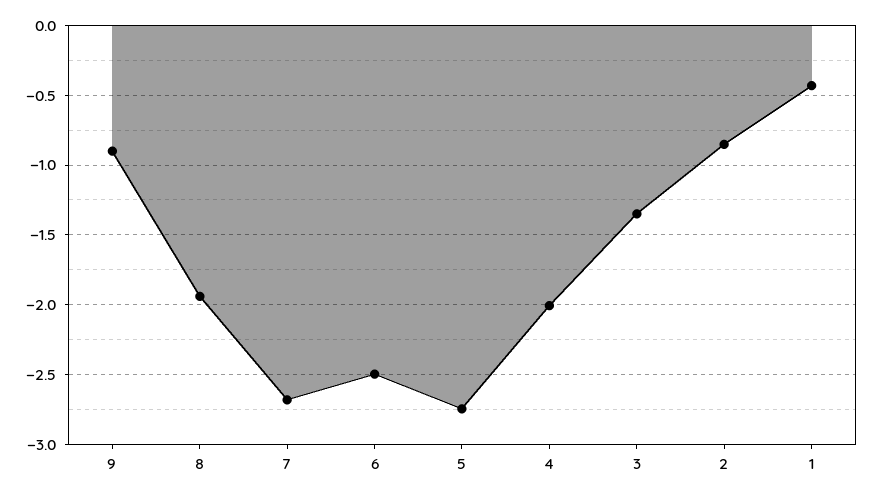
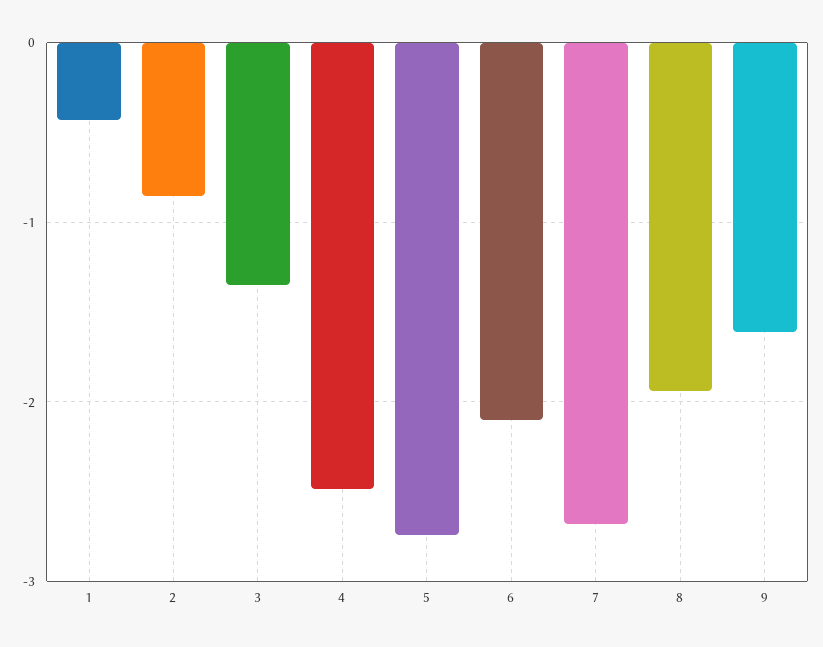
9: -0.9 -> -1.6
6: -2.5 -> -2.1
4: -2 -> -2.5

